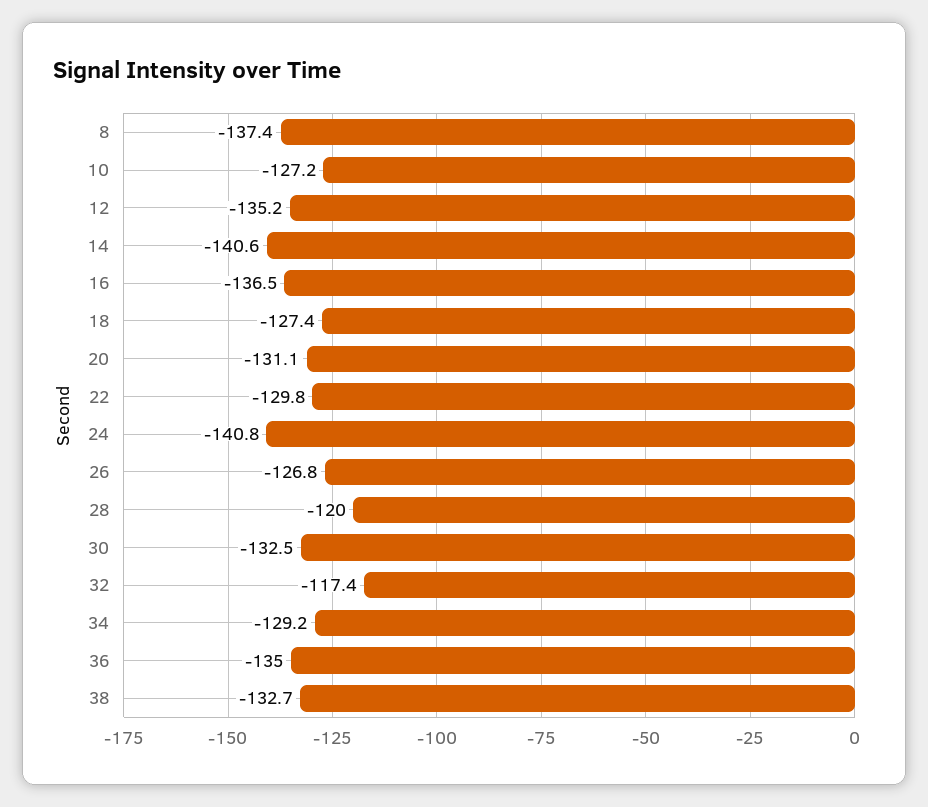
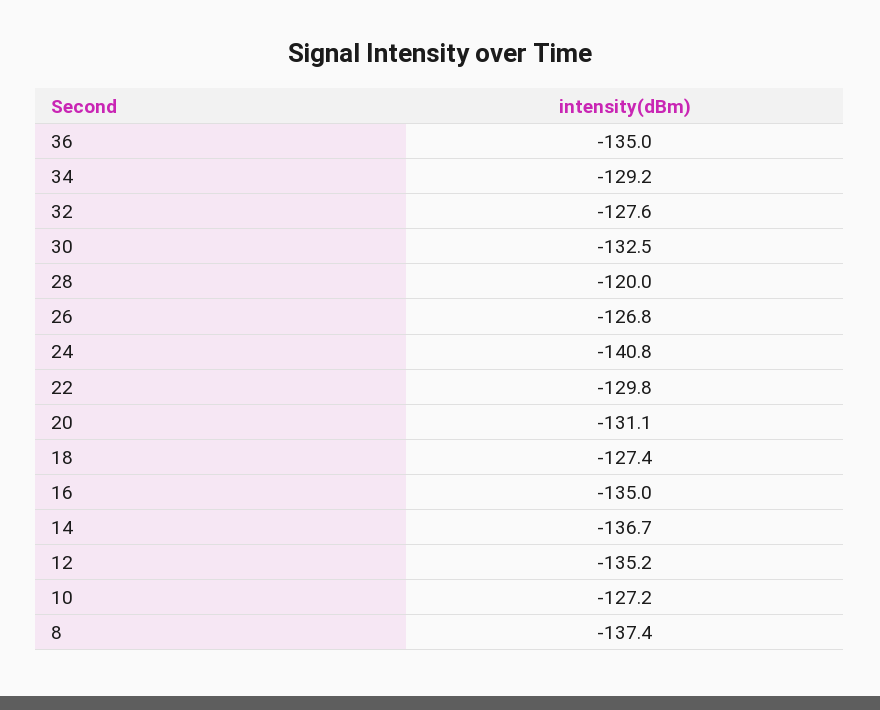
14: -140.6 -> -136.7
16: -136.5 -> -135
32: -117.4 -> -127.6
38: -132.7 -> none

